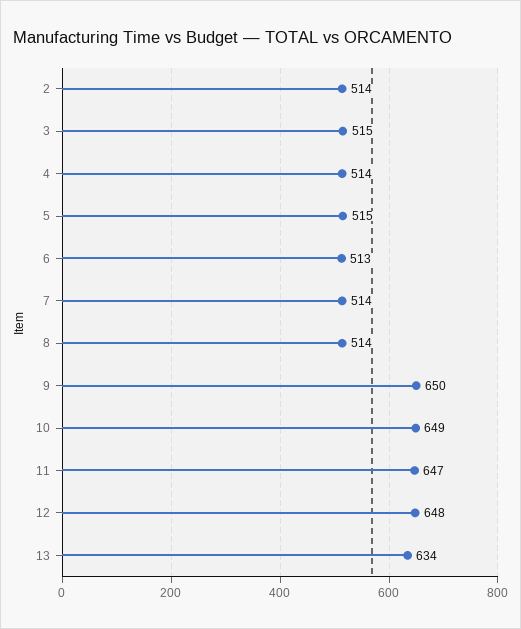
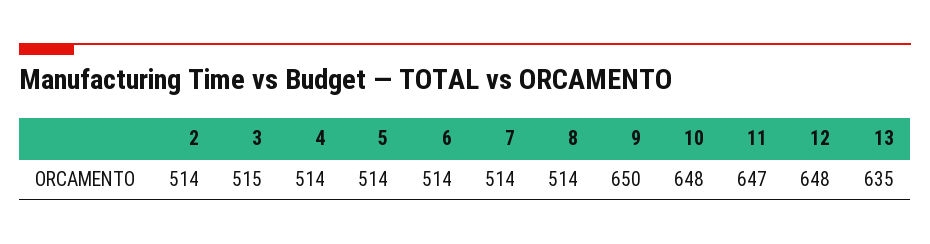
5: 515 -> 514
6: 513 -> 514
10: 649 -> 648
13: 634 -> 635

